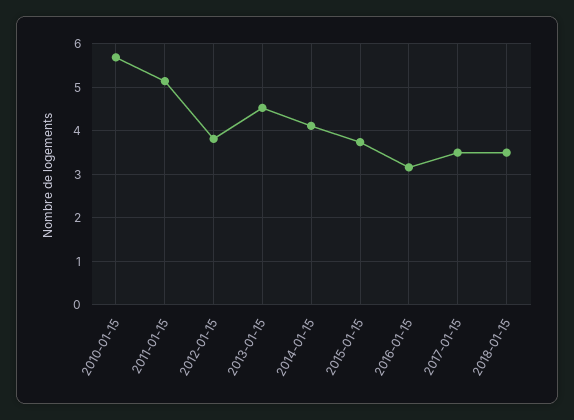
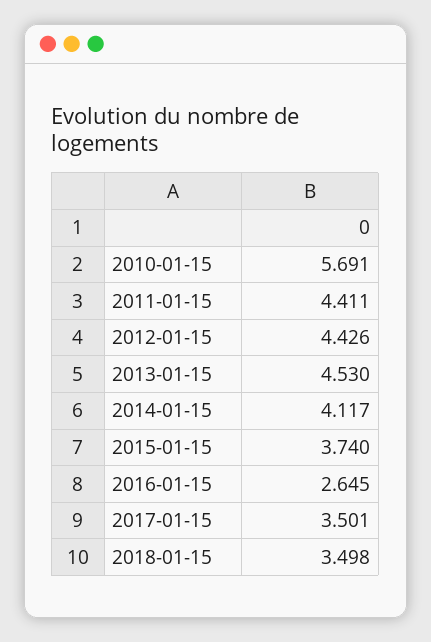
2011-01-15: 5.2 -> 4.411
2012-01-15: 3.8 -> 4.426
2016-01-15: 3.2 -> 2.645

